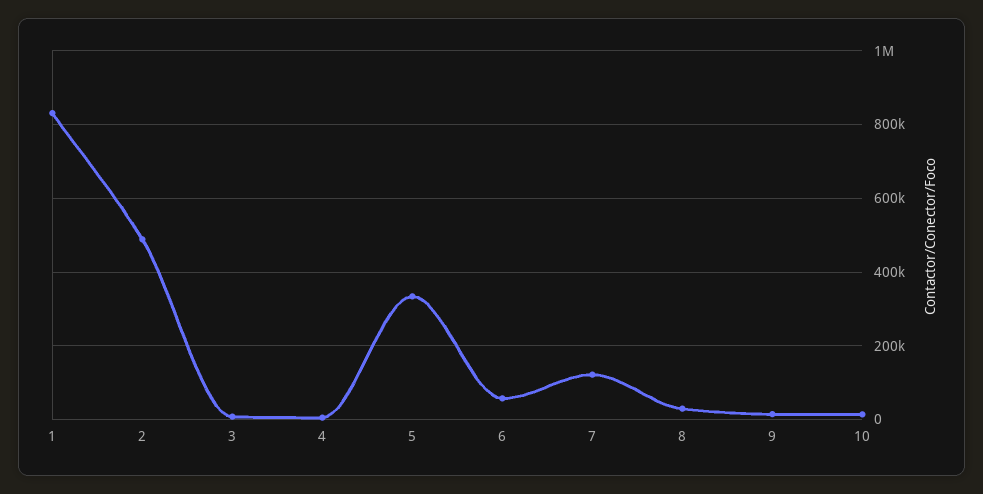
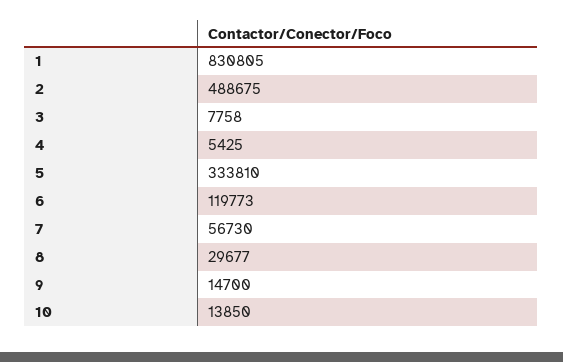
6: 60000 -> 119773
7: 120000 -> 56730

